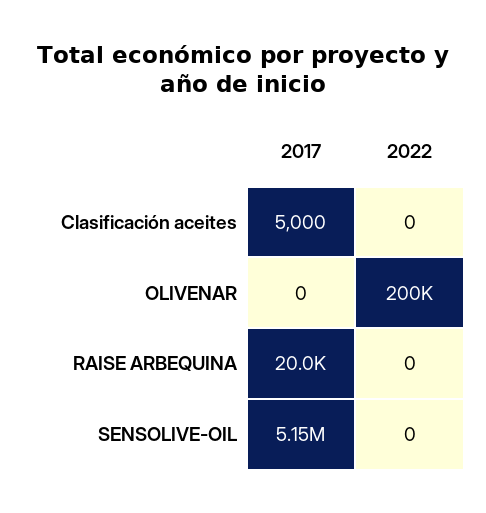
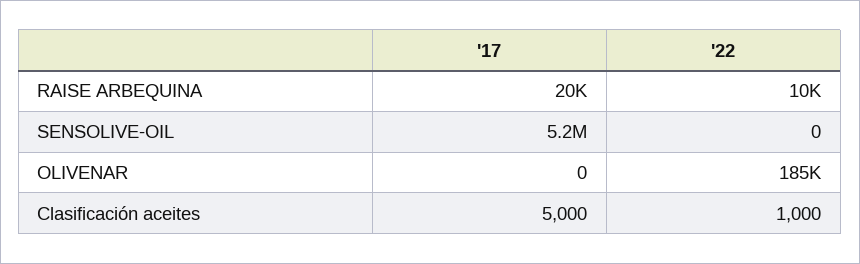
2022, Clasificación aceites: 0 -> 1000
2022, OLIVENAR: 200000 -> 185000
2022, RAISE ARBEQUINA: 0 -> 10000

